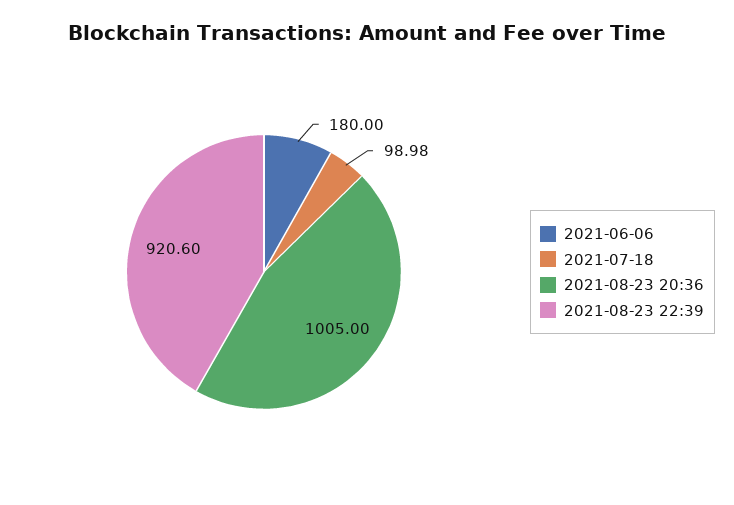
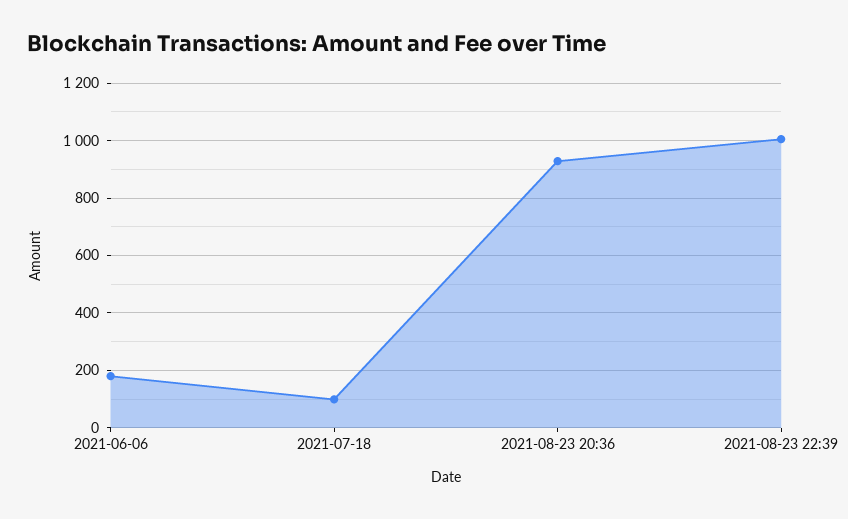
2021-08-23 20:36: 1005 -> 925
2021-08-23 22:39: 920.6 -> 1000

